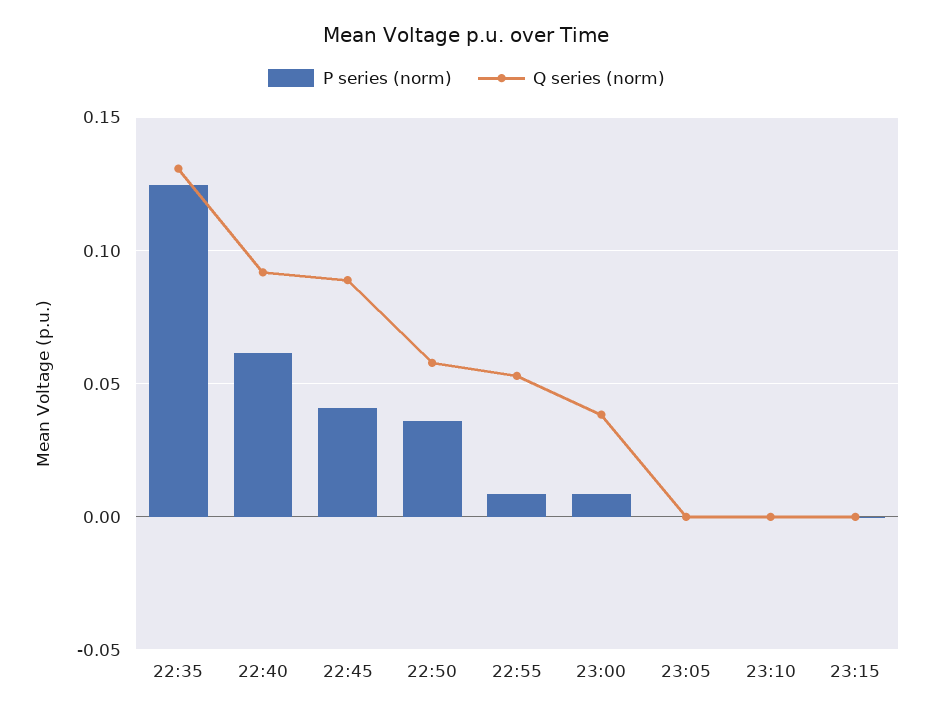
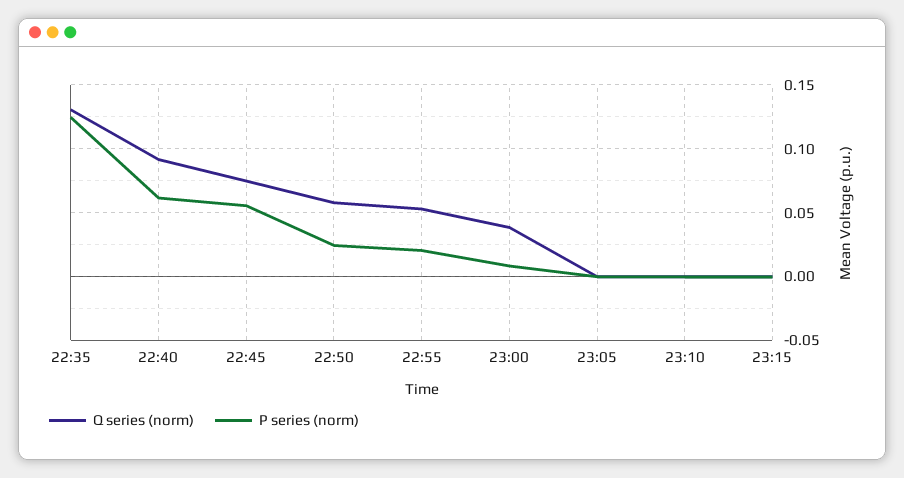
P series (norm), 22:45: 0.04 -> 0.055
Q series (norm), 22:45: 0.09 -> 0.075
P series (norm), 22:50: 0.035 -> 0.025
P series (norm), 22:55: 0.01 -> 0.02

